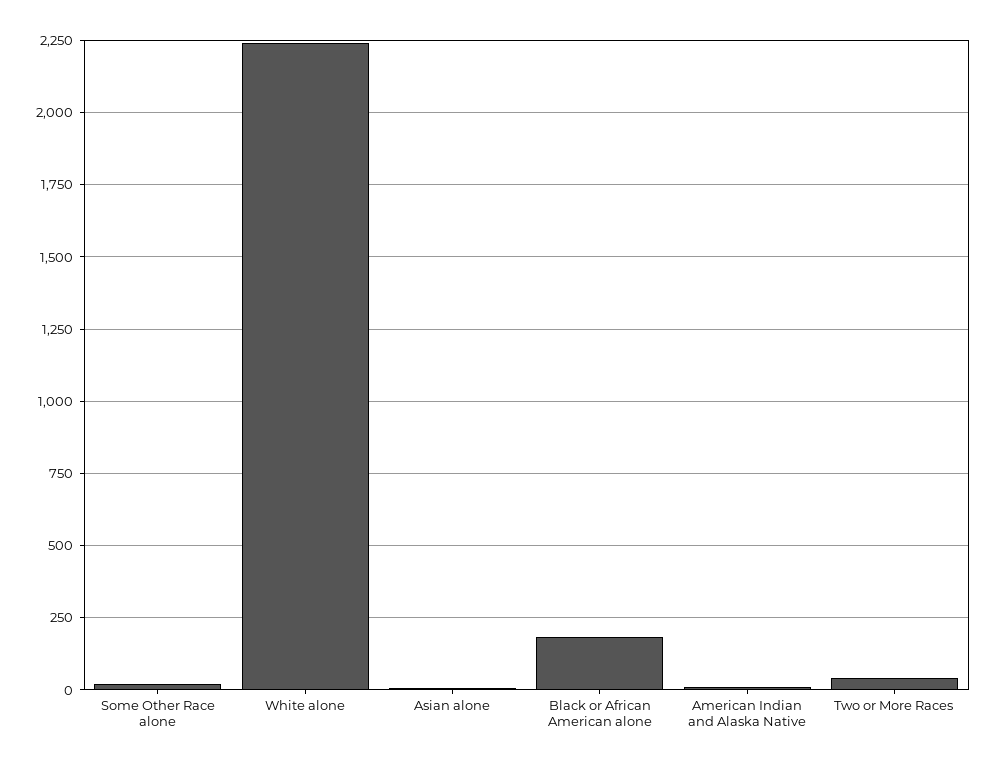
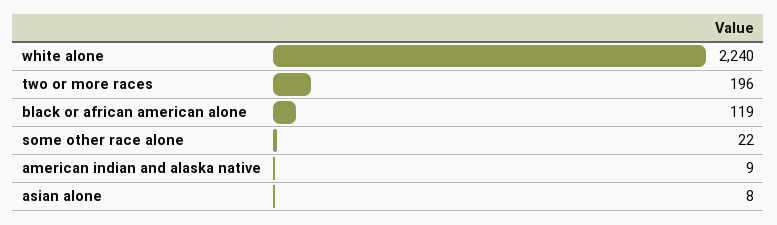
Black or African American alone: 175 -> 119
Two or More Races: 50 -> 196

